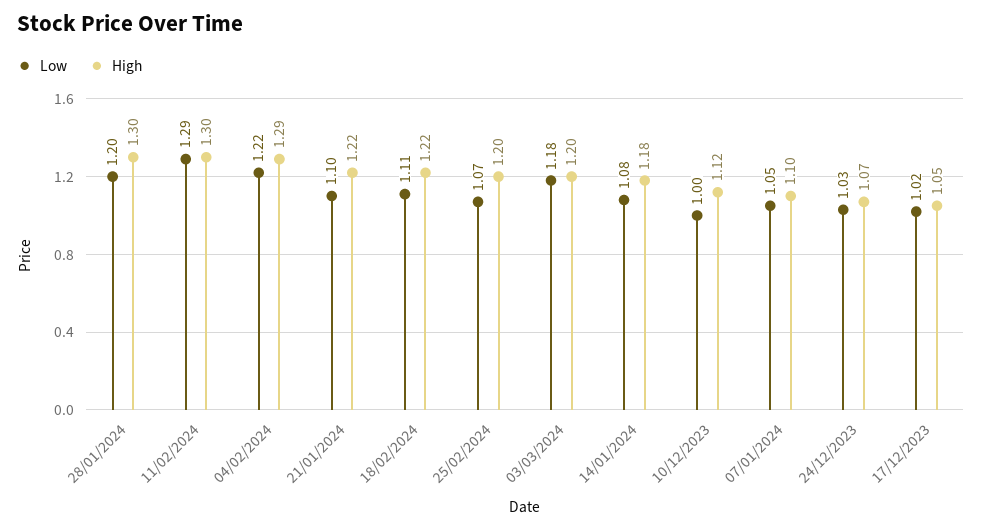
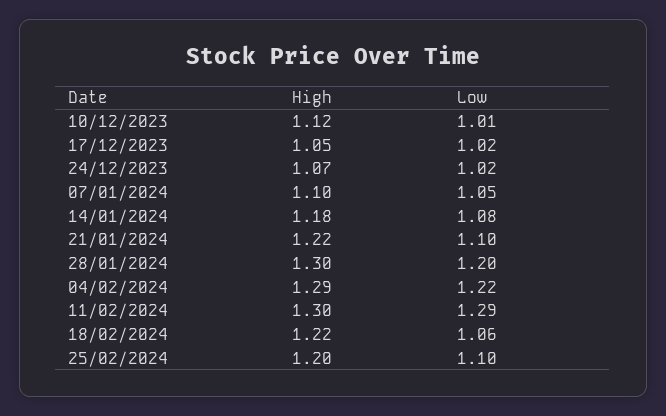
Low, 18/02/2024: 1.11 -> 1.06
Low, 25/02/2024: 1.07 -> 1.1
Low, 03/03/2024: 1.18 -> none
High, 03/03/2024: 1.2 -> none
Low, 10/12/2023: 1 -> 1.01
Low, 24/12/2023: 1.03 -> 1.02

